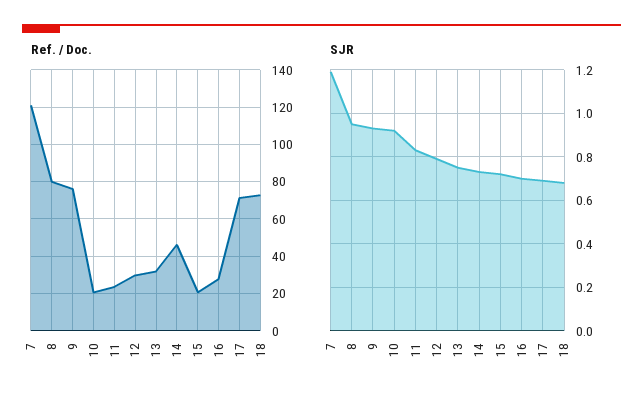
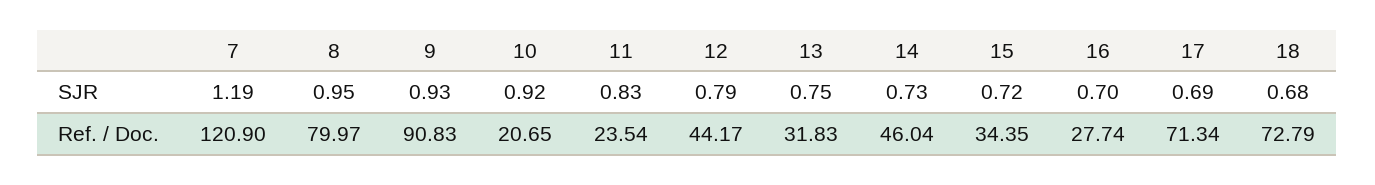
Ref. / Doc., 9: 75 -> 90.83
Ref. / Doc., 12: 30 -> 44.17
Ref. / Doc., 15: 20 -> 34.35

